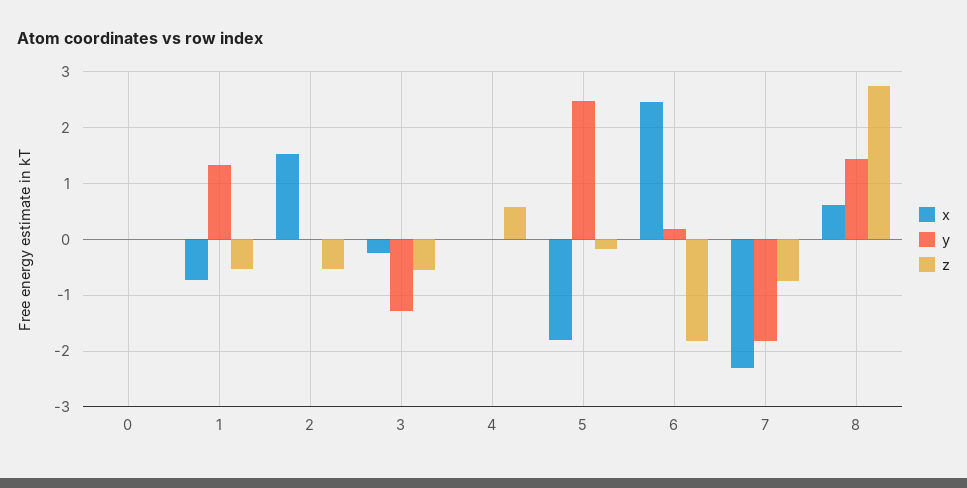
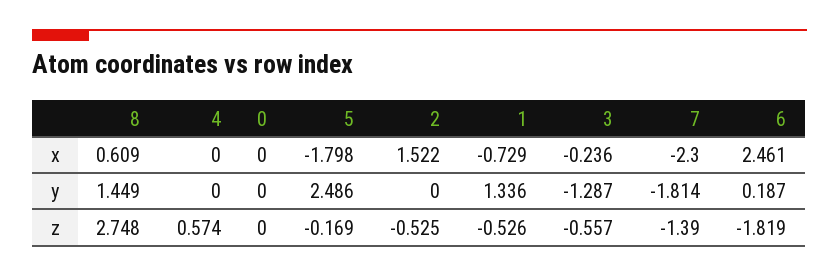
z, 7: -0.8 -> -1.39

